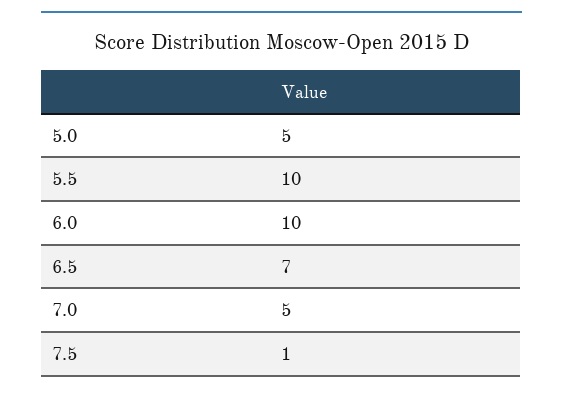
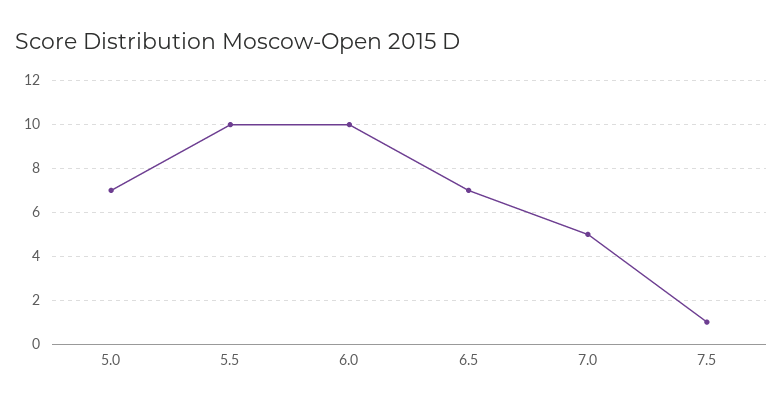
5.0: 5 -> 7

